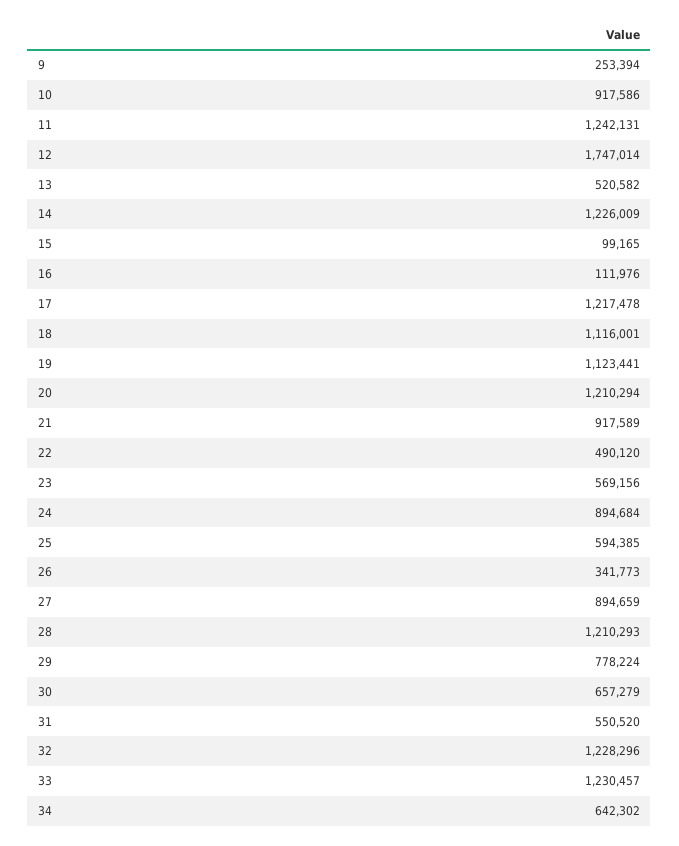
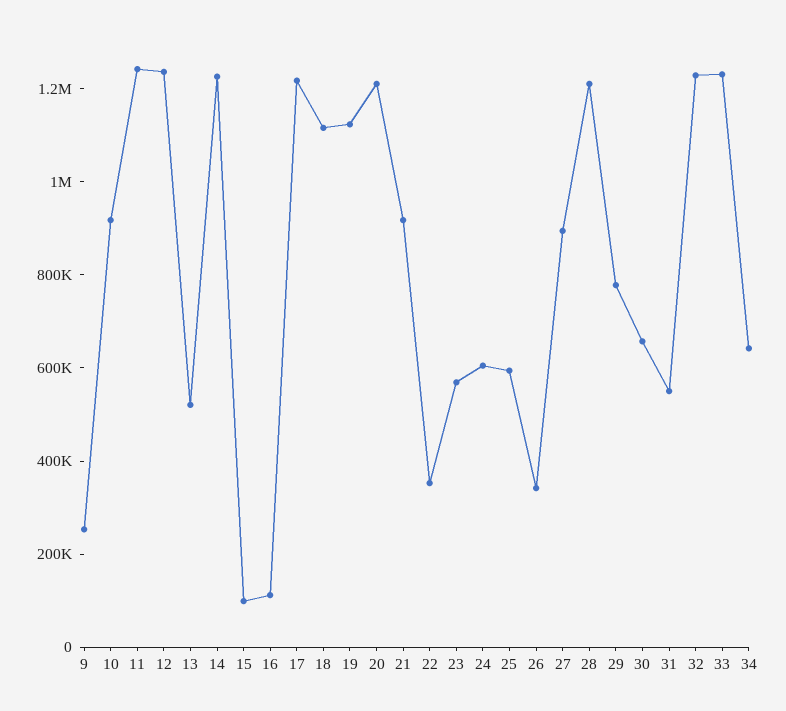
12: 1747014 -> 1250000
22: 490120 -> 350000
24: 894684 -> 600000

